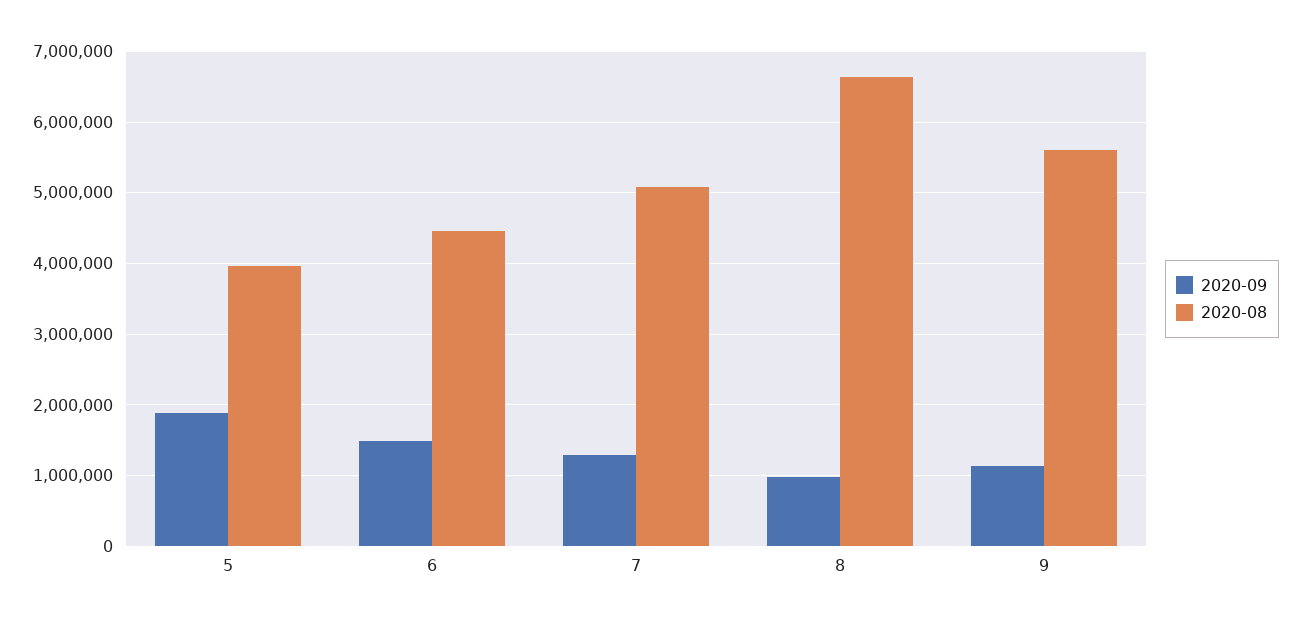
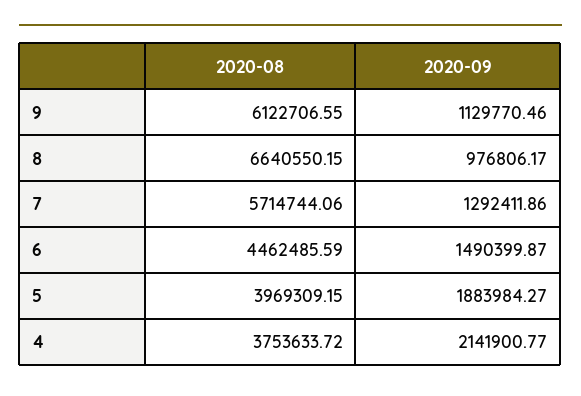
2020-08, 7: 5100000 -> 5714744.06
2020-08, 9: 5600000 -> 6122706.55
2020-08, 4: none -> 3753633.72
2020-09, 4: none -> 2141900.77

